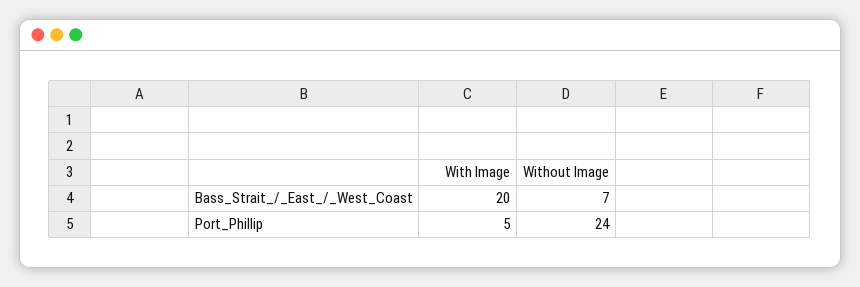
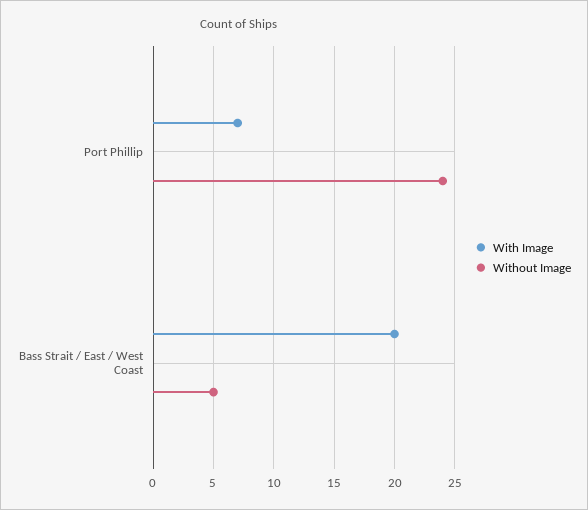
Without Image, Bass_Strait_/_East_/_West_Coast: 7 -> 5
With Image, Port_Phillip: 5 -> 7

